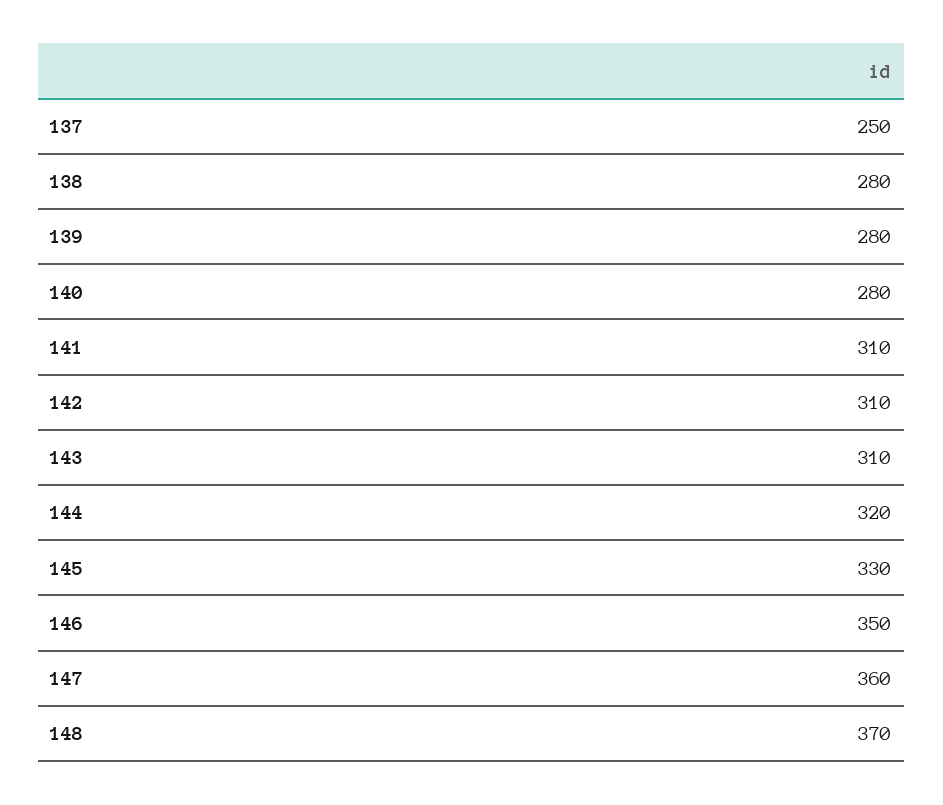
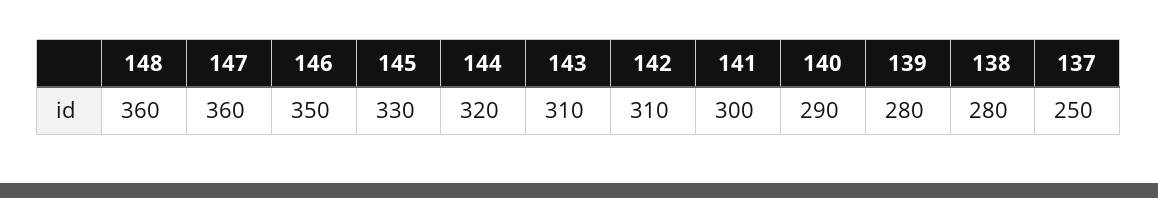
140: 280 -> 290
141: 310 -> 300
148: 370 -> 360

